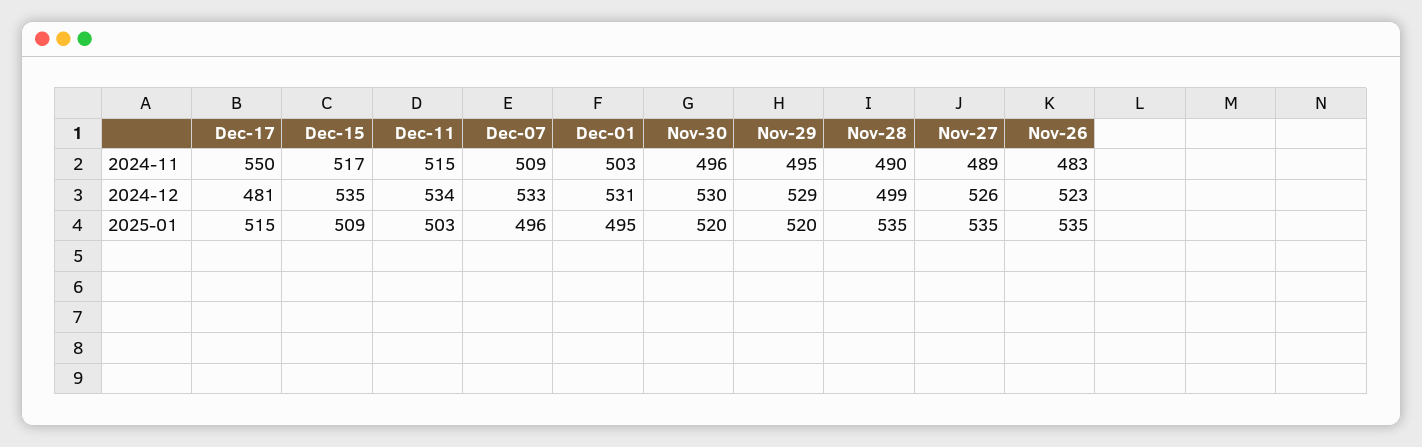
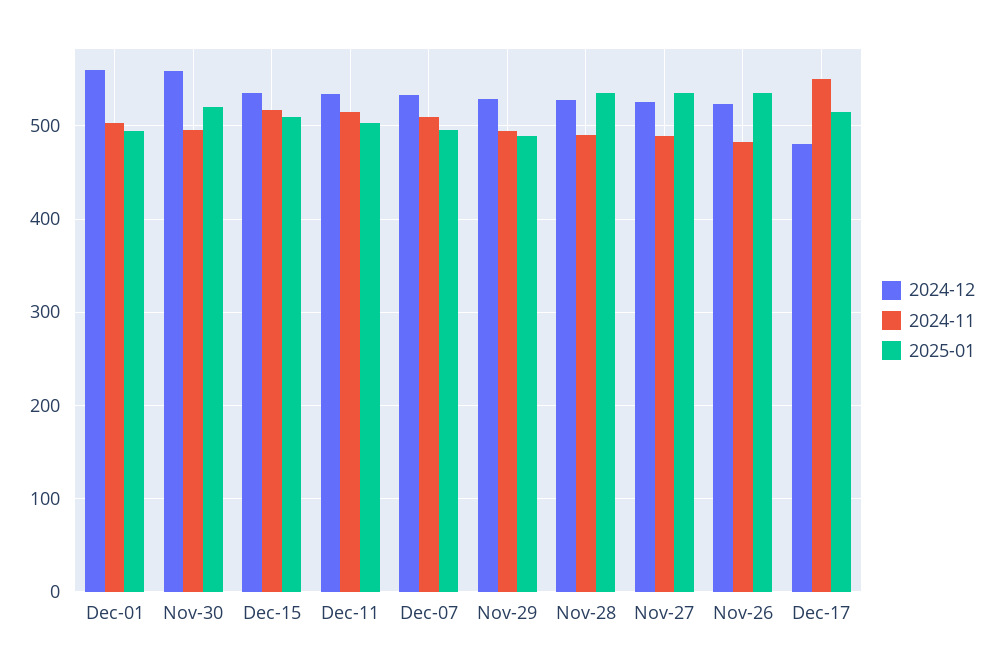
2024-12, Dec-01: 531 -> 560
2024-12, Nov-30: 530 -> 560
2024-12, Nov-28: 499 -> 530
2025-01, Nov-29: 520 -> 490

